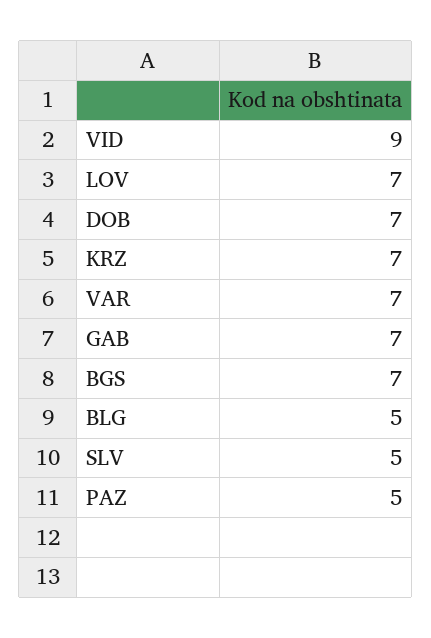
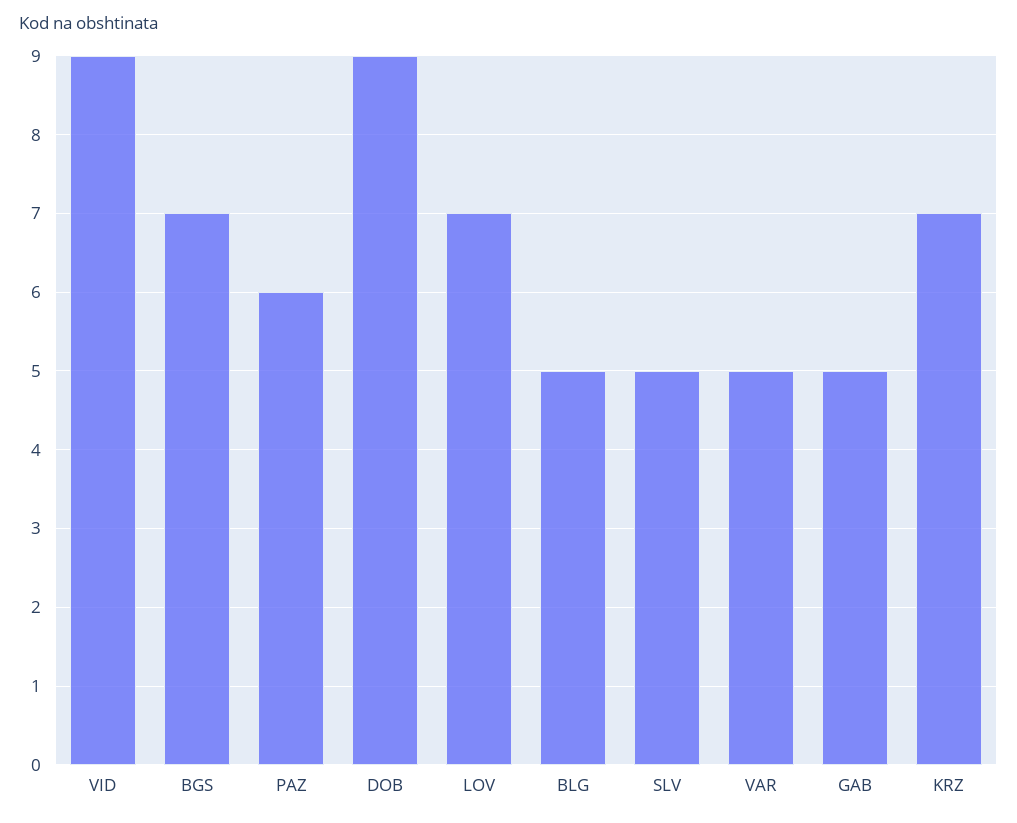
DOB: 7 -> 9
VAR: 7 -> 5
GAB: 7 -> 5
PAZ: 5 -> 6

